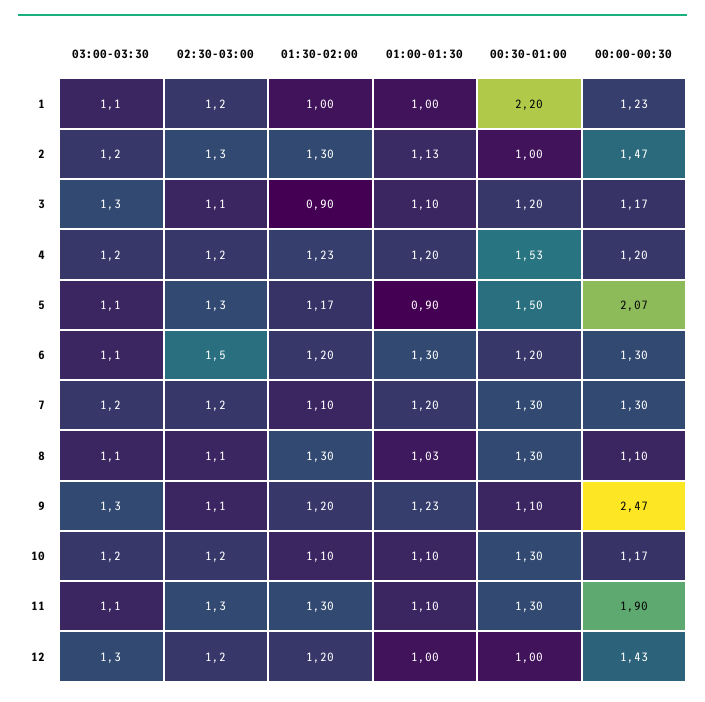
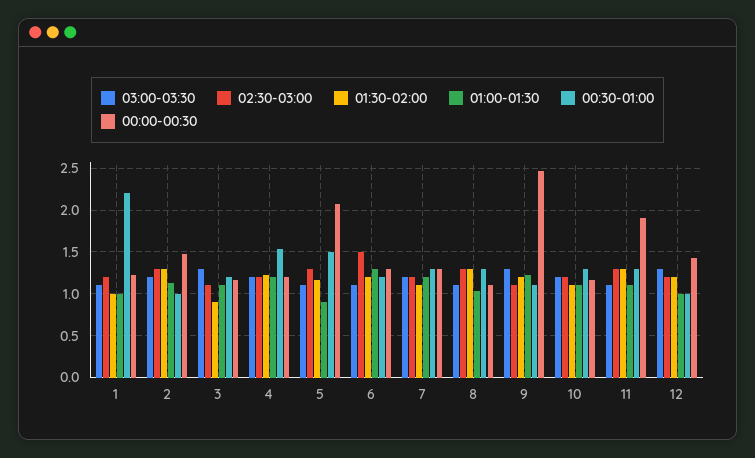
02:30-03:00, 8: 1.1 -> 1.3

